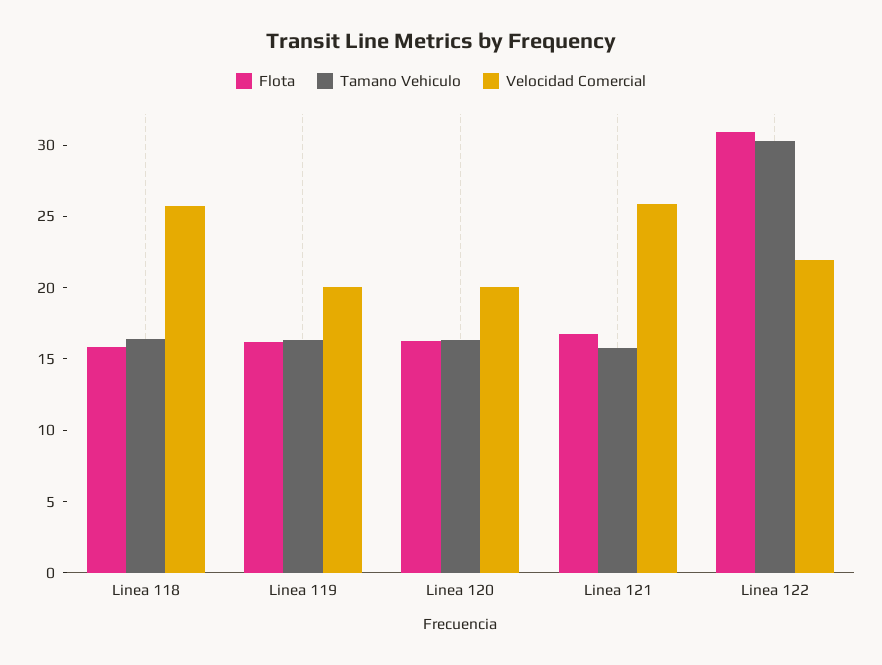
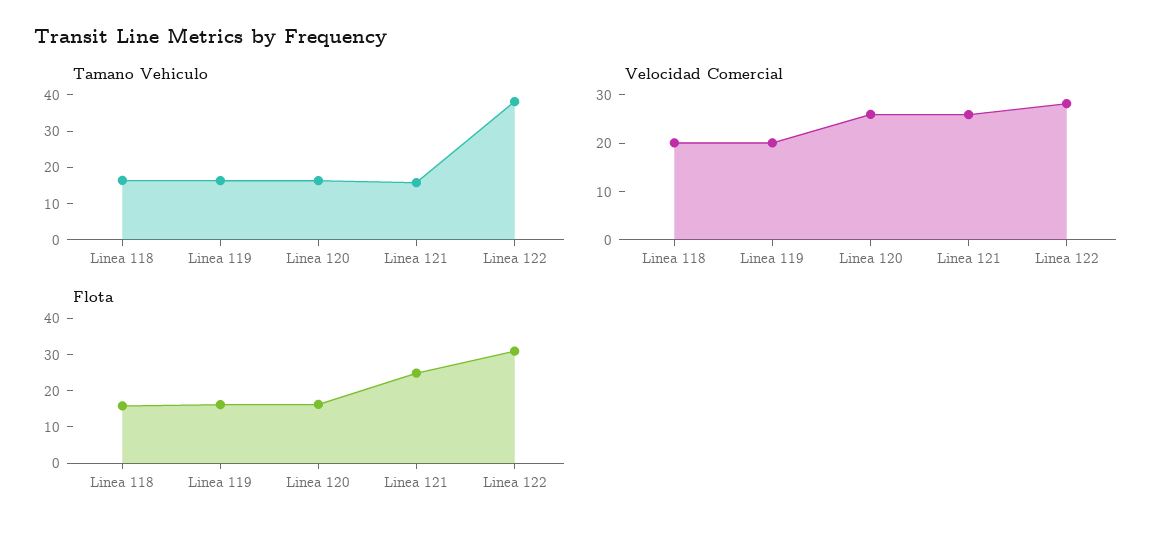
Velocidad Comercial, Linea 118: 26 -> 20
Velocidad Comercial, Linea 120: 20 -> 26
Flota, Linea 121: 17 -> 25
Tamano Vehiculo, Linea 122: 30 -> 37.5
Velocidad Comercial, Linea 122: 22 -> 28

